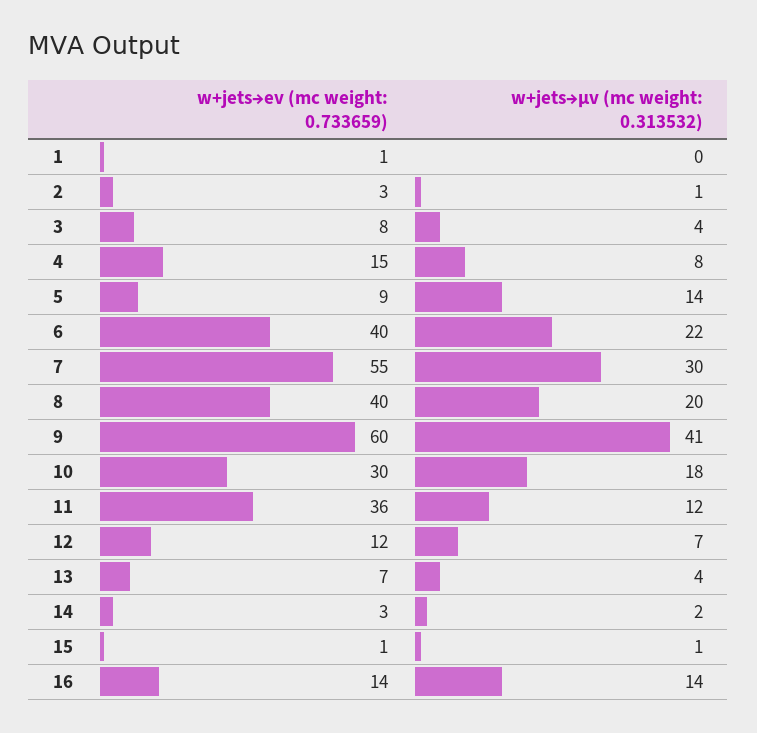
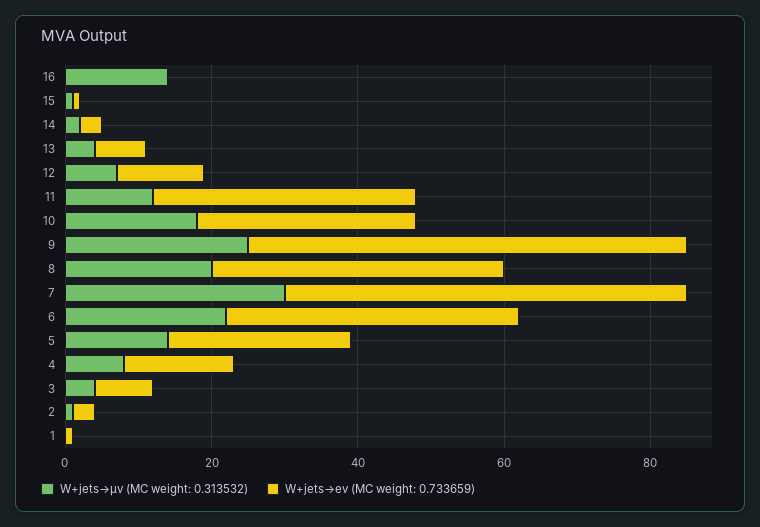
w+jets→ev (mc weight: 0.733659), 5: 9 -> 25
w+jets→μv (mc weight: 0.313532), 9: 41 -> 25
w+jets→ev (mc weight: 0.733659), 16: 14 -> 0

